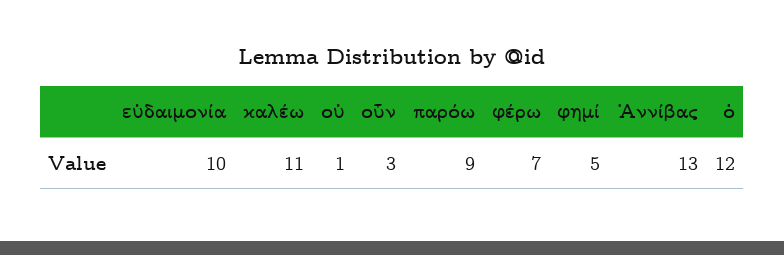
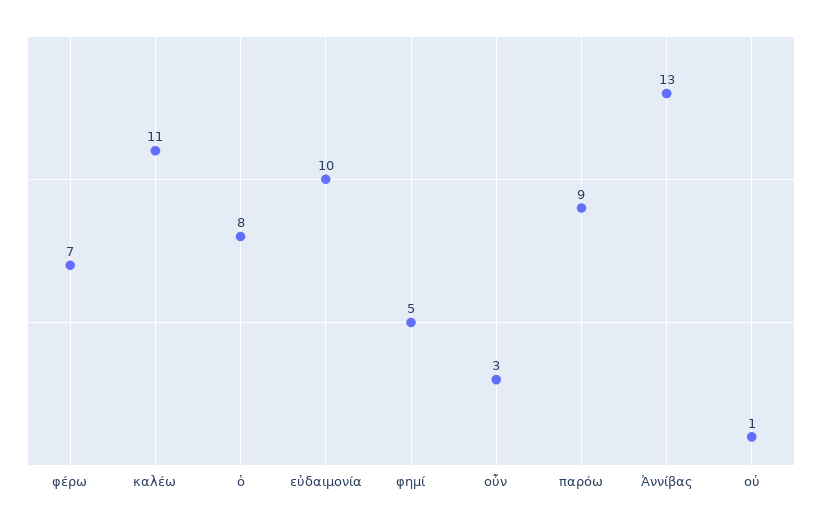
ὁ: 12 -> 8

